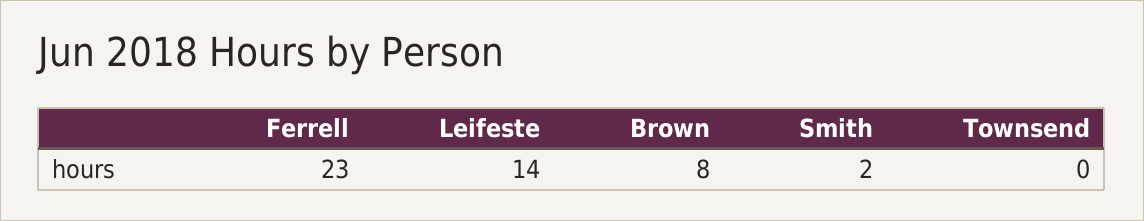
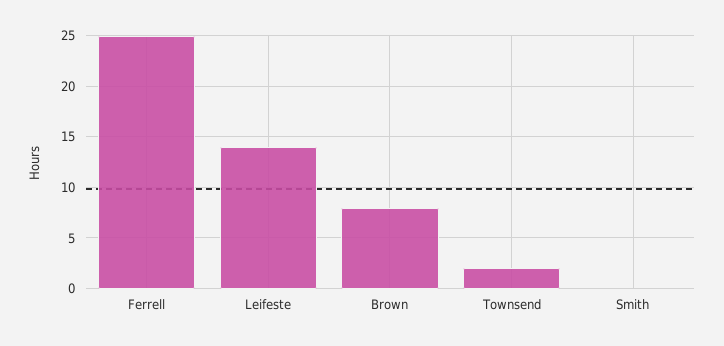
Ferrell: 23 -> 25
Smith: 2 -> 0
Townsend: 0 -> 2

